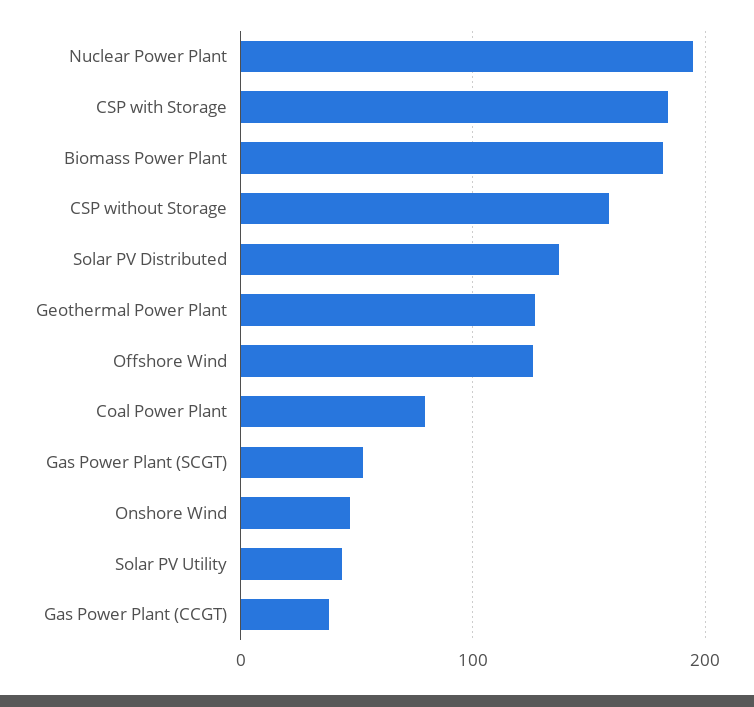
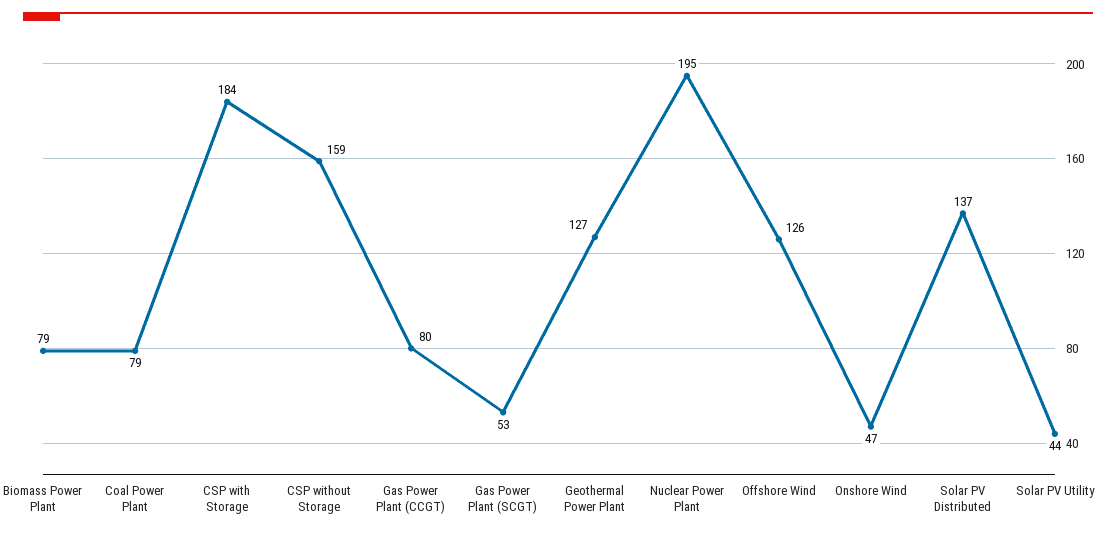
Biomass Power Plant: 180 -> 79
Gas Power Plant (CCGT): 40 -> 80

